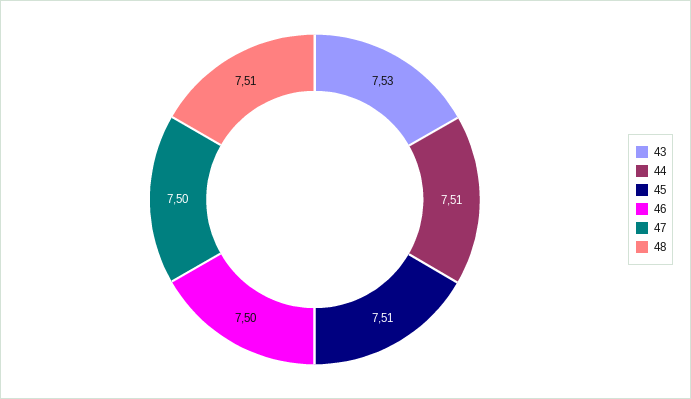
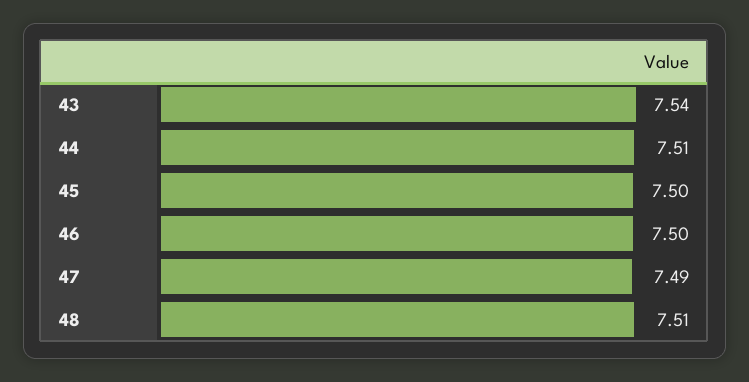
43: 7.53 -> 7.54
45: 7.51 -> 7.5
47: 7.5 -> 7.49

